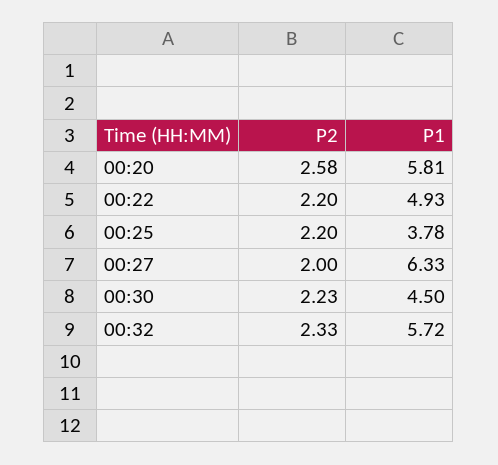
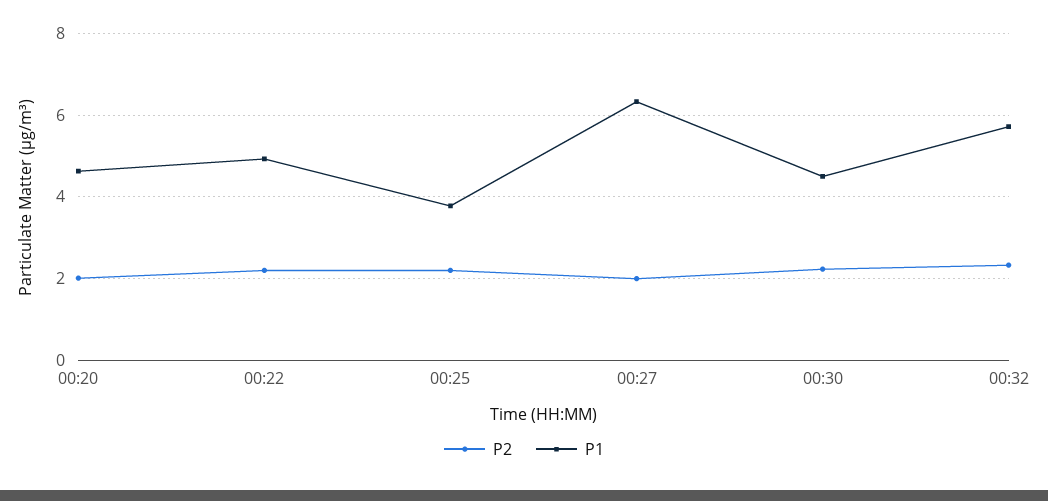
P2, 00:20: 2.58 -> 2
P1, 00:20: 5.81 -> 4.6

